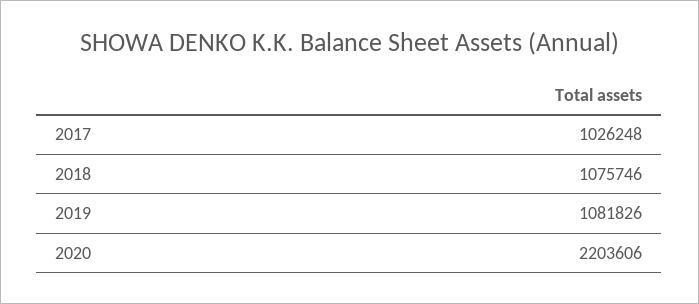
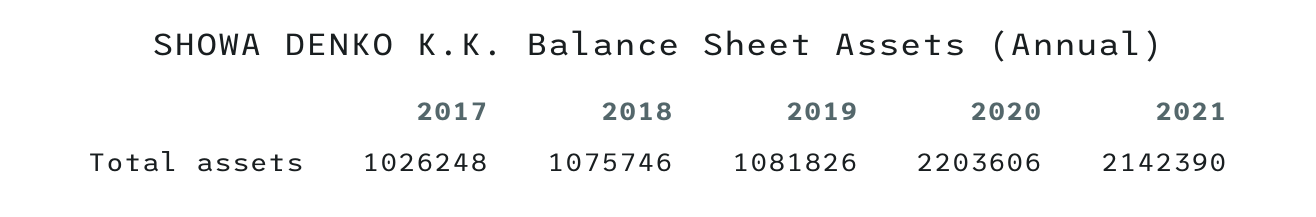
2021: none -> 2142390

